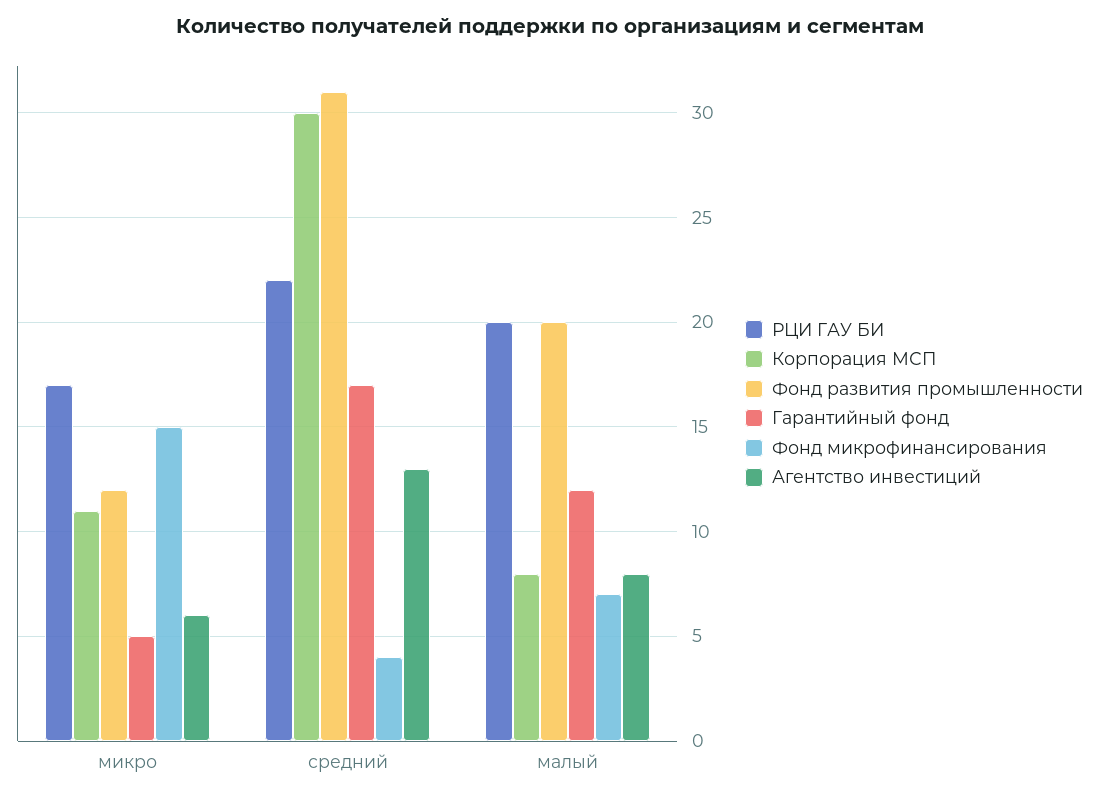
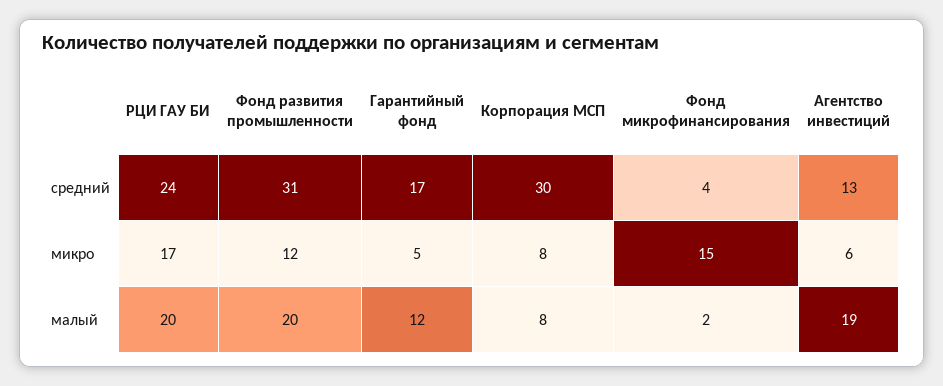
Корпорация МСП, микро: 11 -> 8
РЦИ ГАУ БИ, средний: 22 -> 24
Фонд микрофинансирования, малый: 7 -> 2
Агентство инвестиций, малый: 8 -> 19

